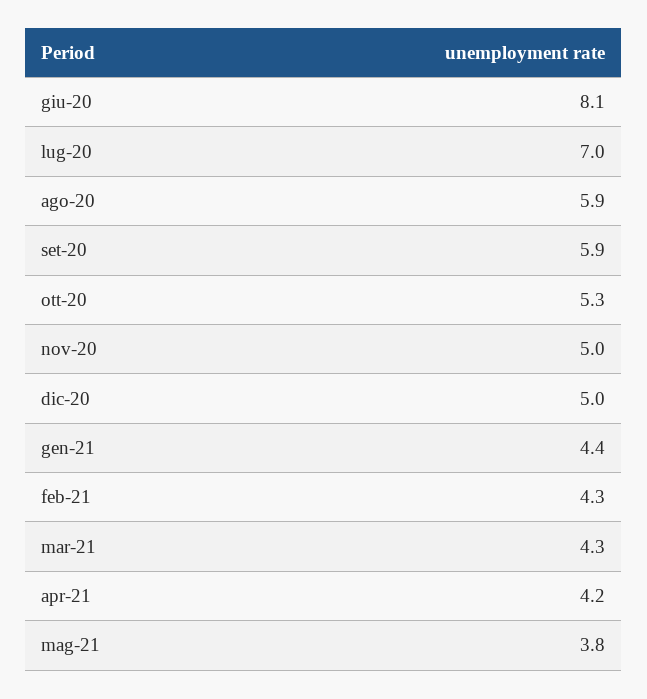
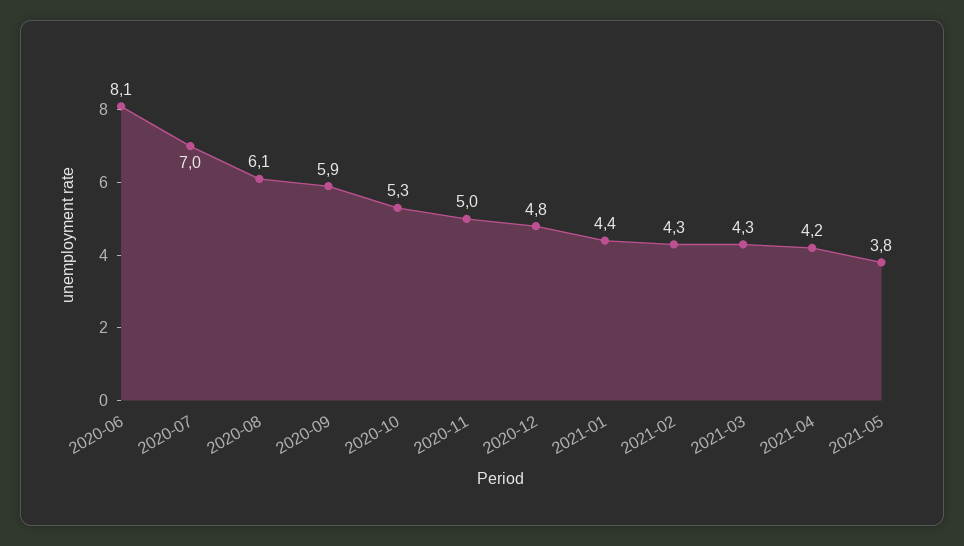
ago-20: 5.9 -> 6.1
dic-20: 5 -> 4.8

